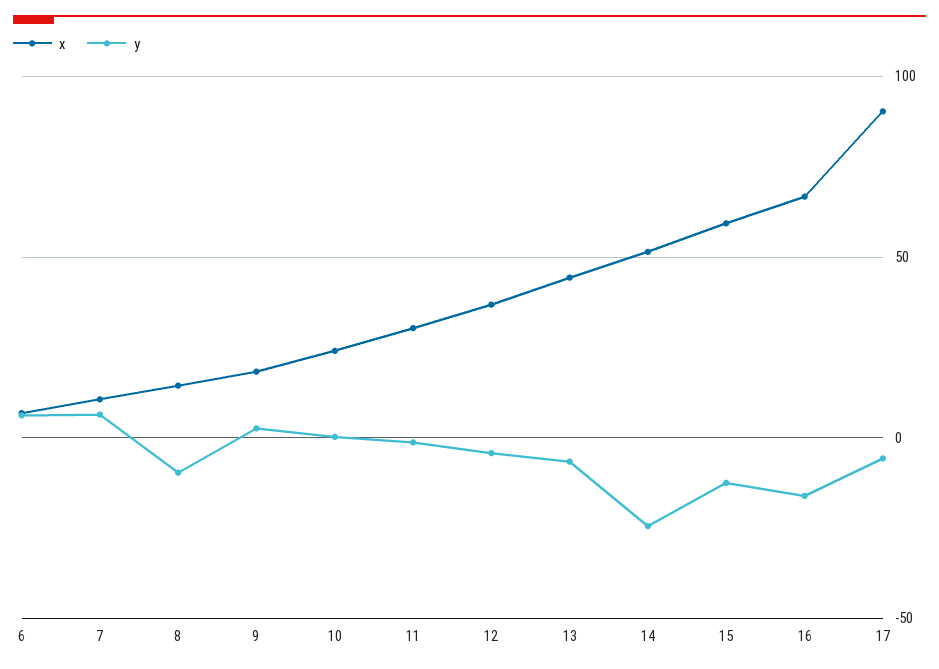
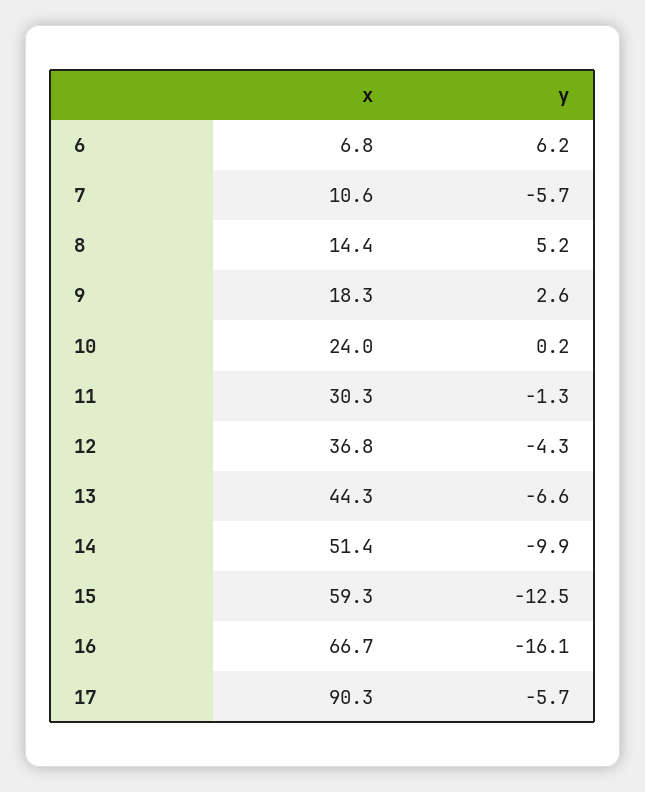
y, 7: 5 -> -5.7
y, 8: -10 -> 5.2
y, 14: -25 -> -9.9

